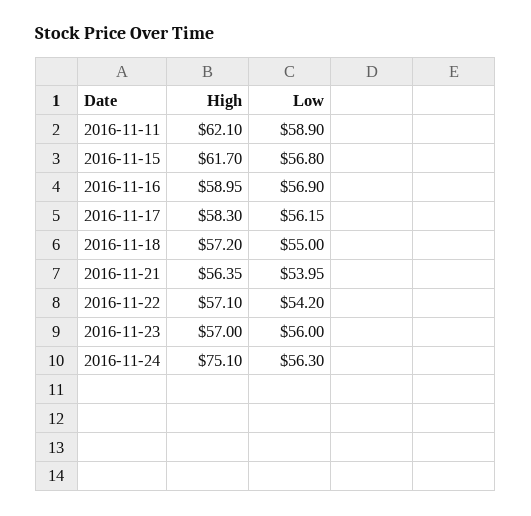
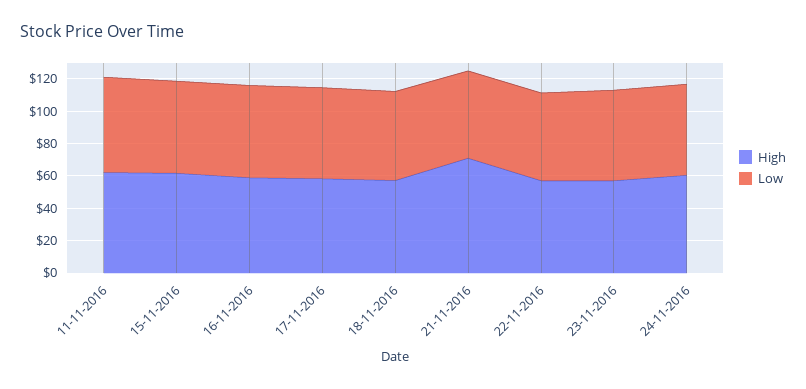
High, 2016-11-21: 56.35 -> 70
High, 2016-11-24: 75.1 -> 60

